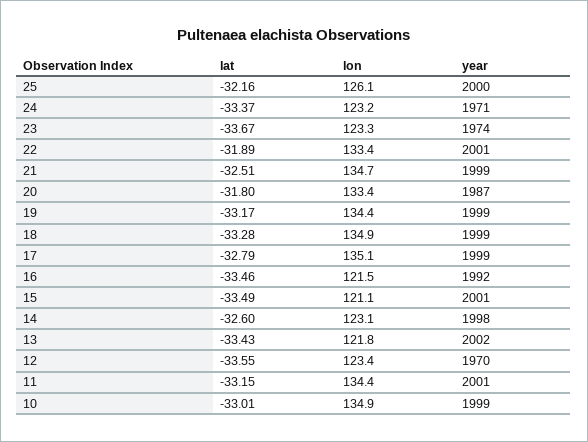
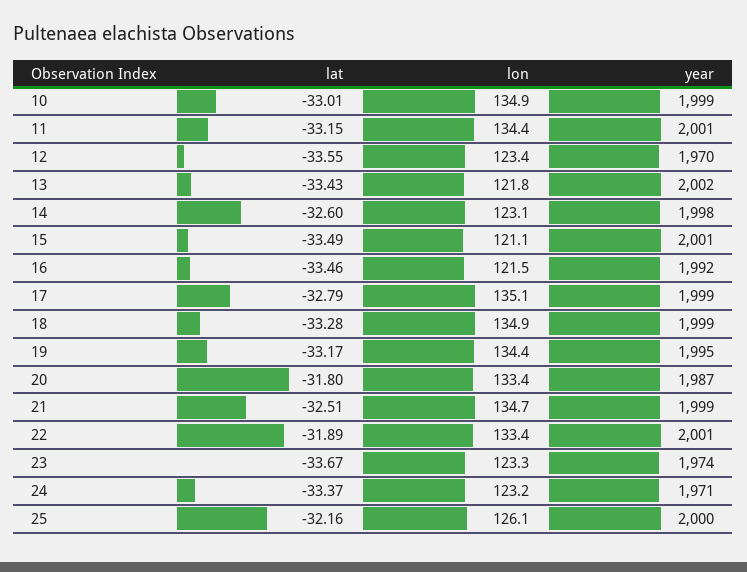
year, 19: 1999 -> 1995

